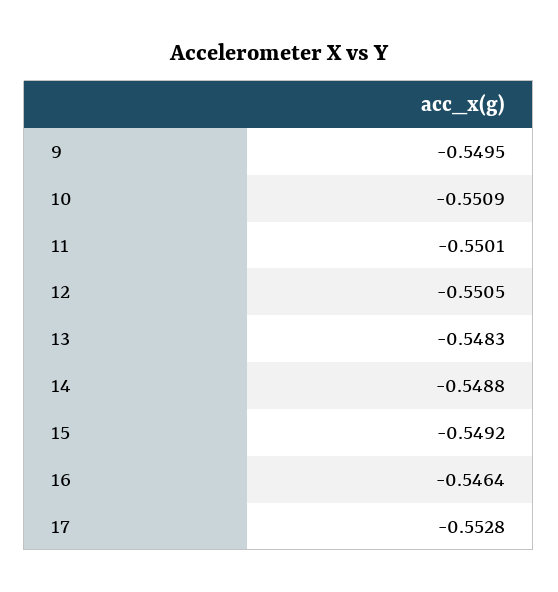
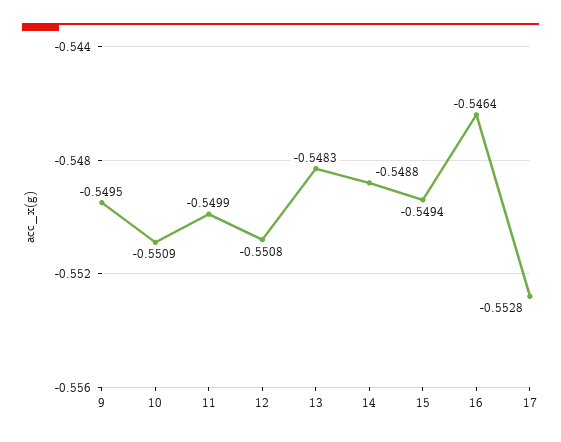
11: -0.5501 -> -0.5499
12: -0.5505 -> -0.5508
15: -0.5492 -> -0.5494

